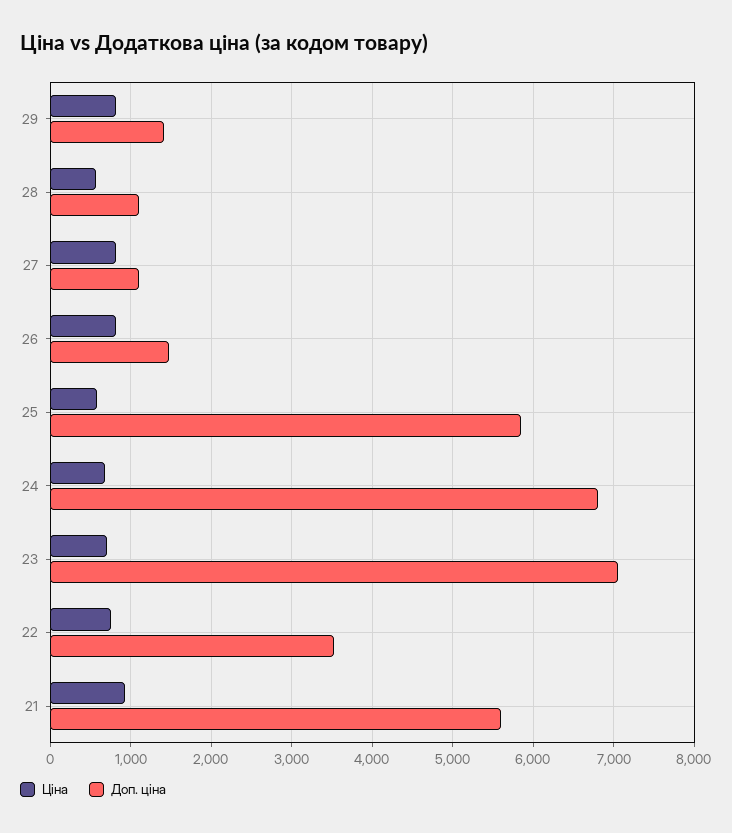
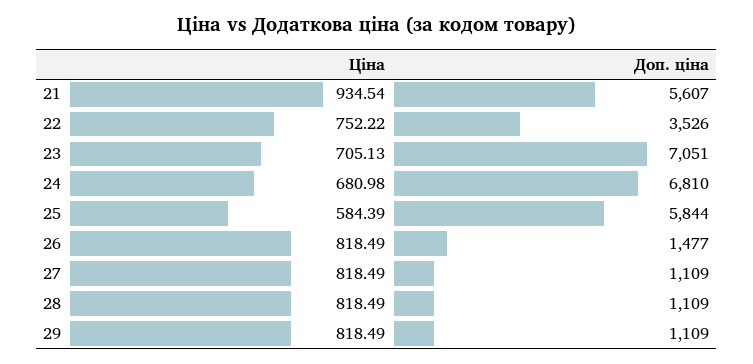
Доп. ціна, 29: 1400 -> 1109
Ціна, 28: 600 -> 818.49

